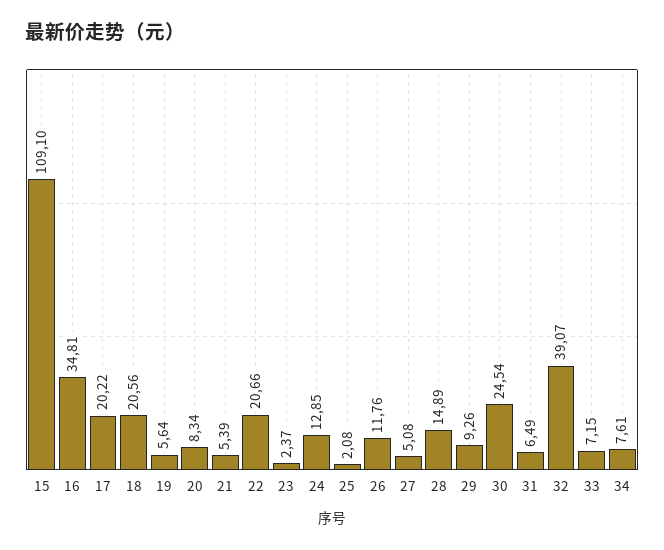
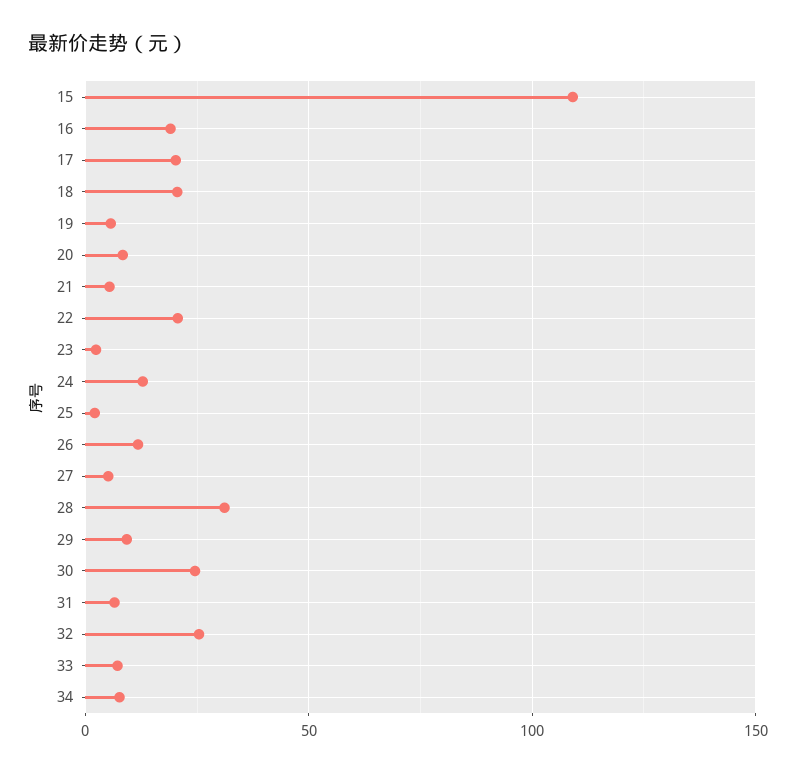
16: 34.81 -> 20
28: 14.89 -> 30
32: 39.07 -> 25

